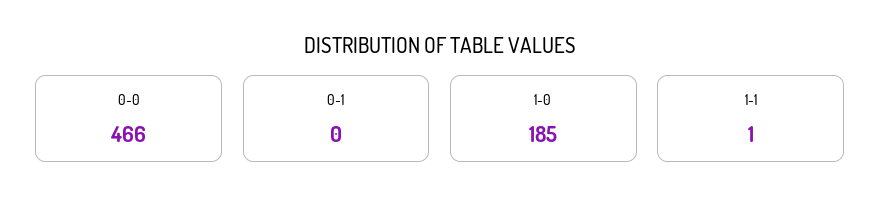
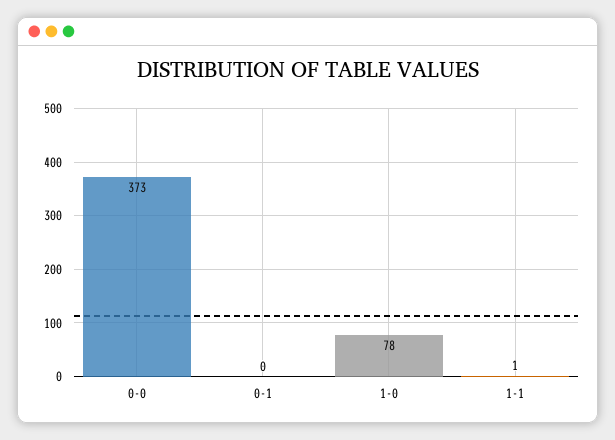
0-0: 466 -> 373
1-0: 185 -> 78

